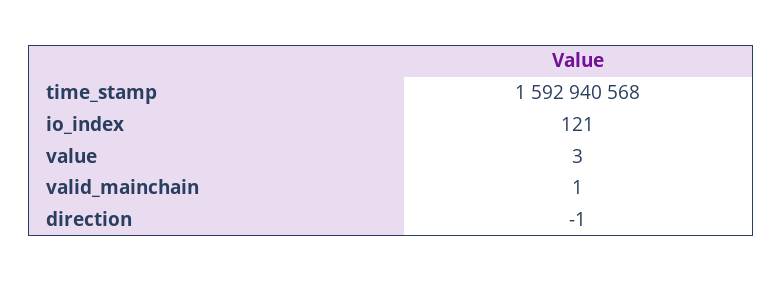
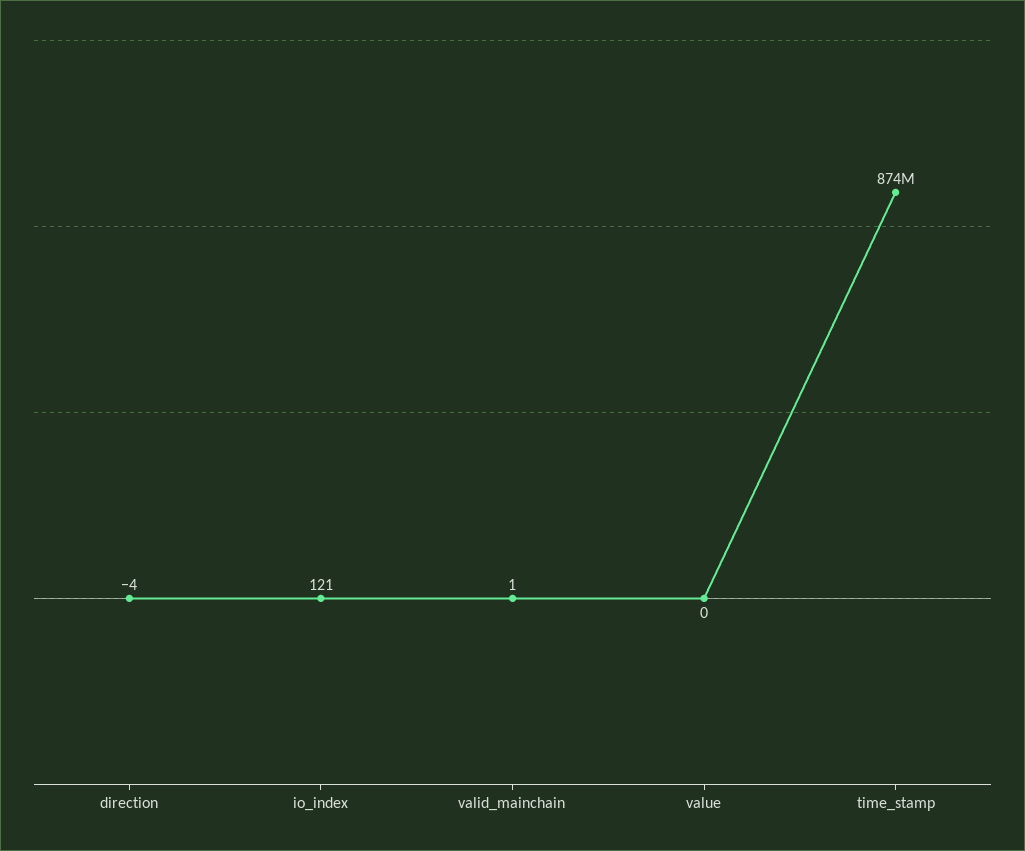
time_stamp: 1592940568 -> 874000000
value: 3 -> 0
direction: -1 -> -4

